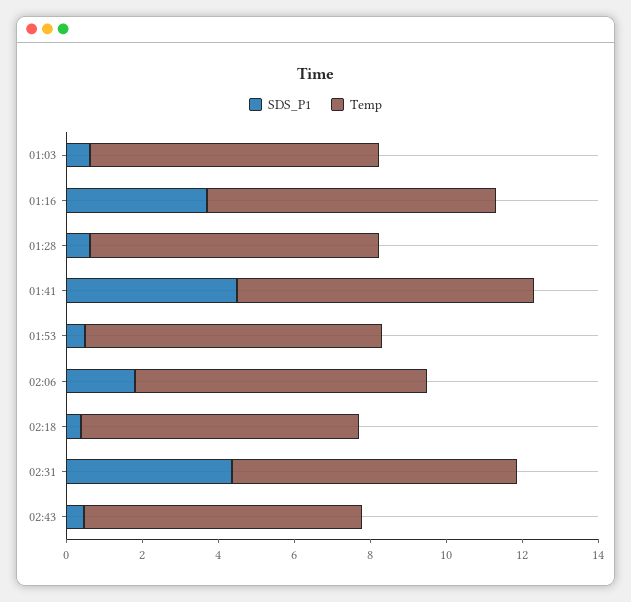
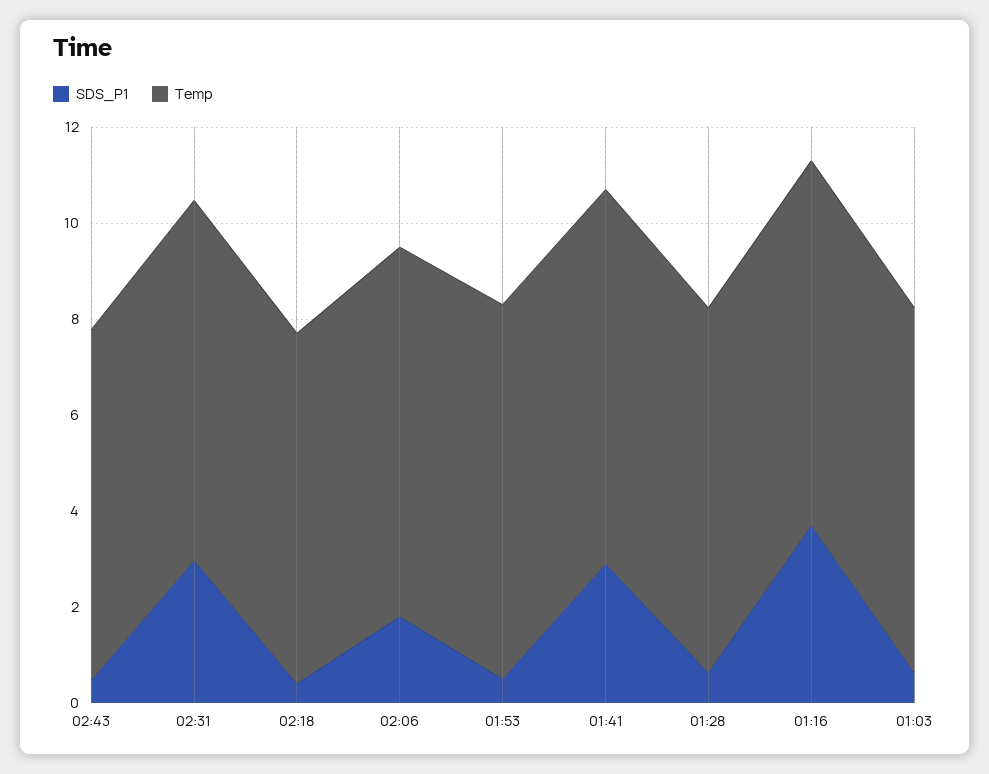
SDS_P1, 01:41: 4.5 -> 3
SDS_P1, 02:31: 4.5 -> 3

